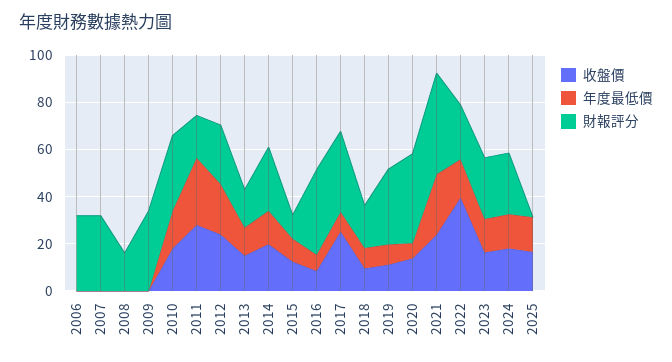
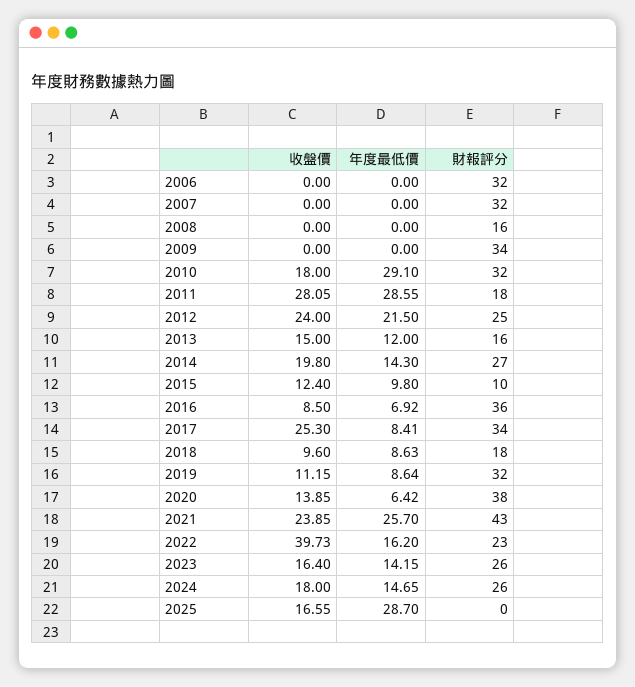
年度最低價, 2010: 15 -> 29.1
年度最低價, 2025: 15 -> 28.7

